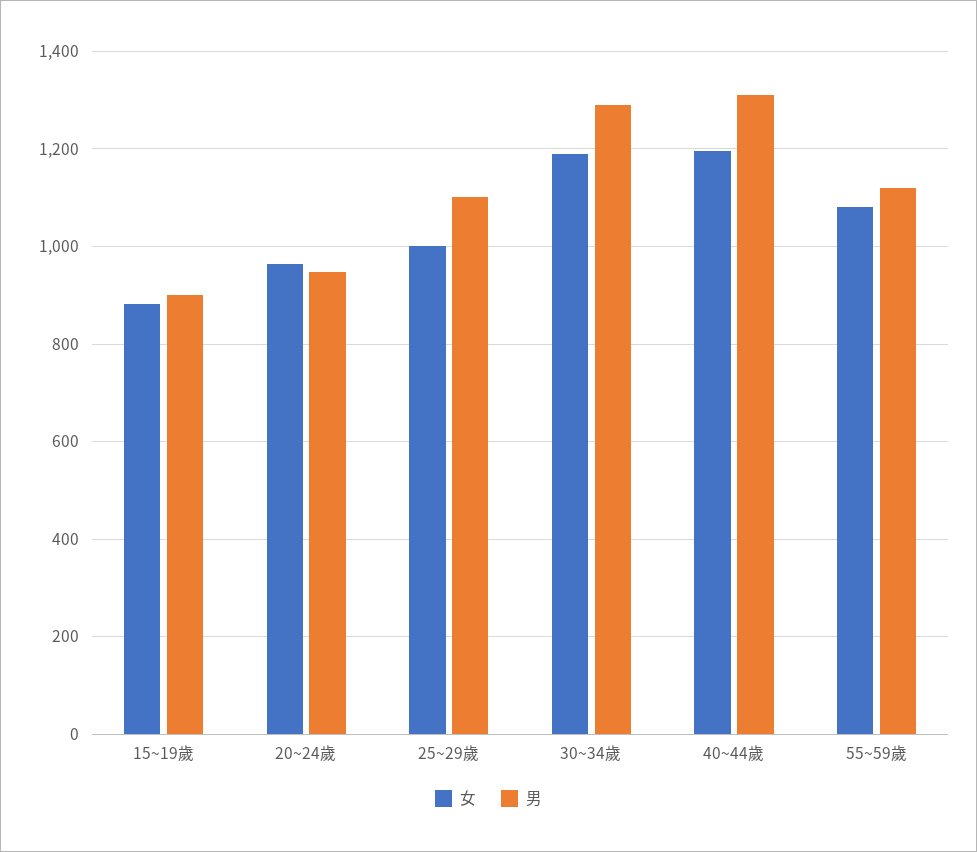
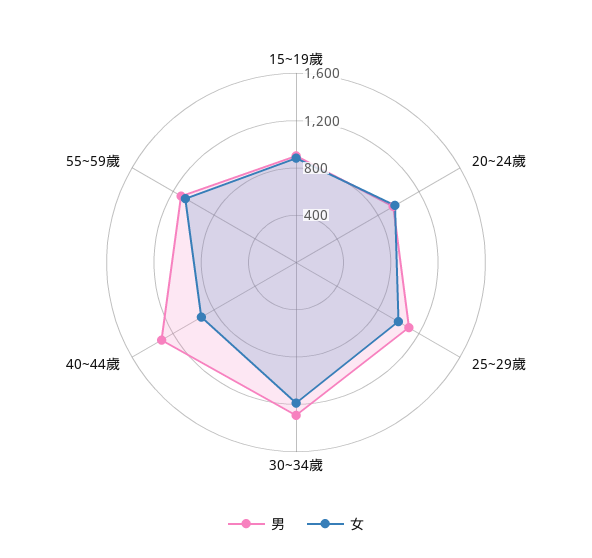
女, 40~44歲: 1200 -> 900

